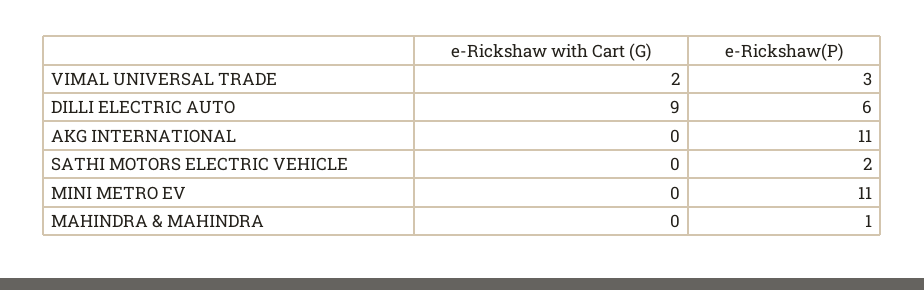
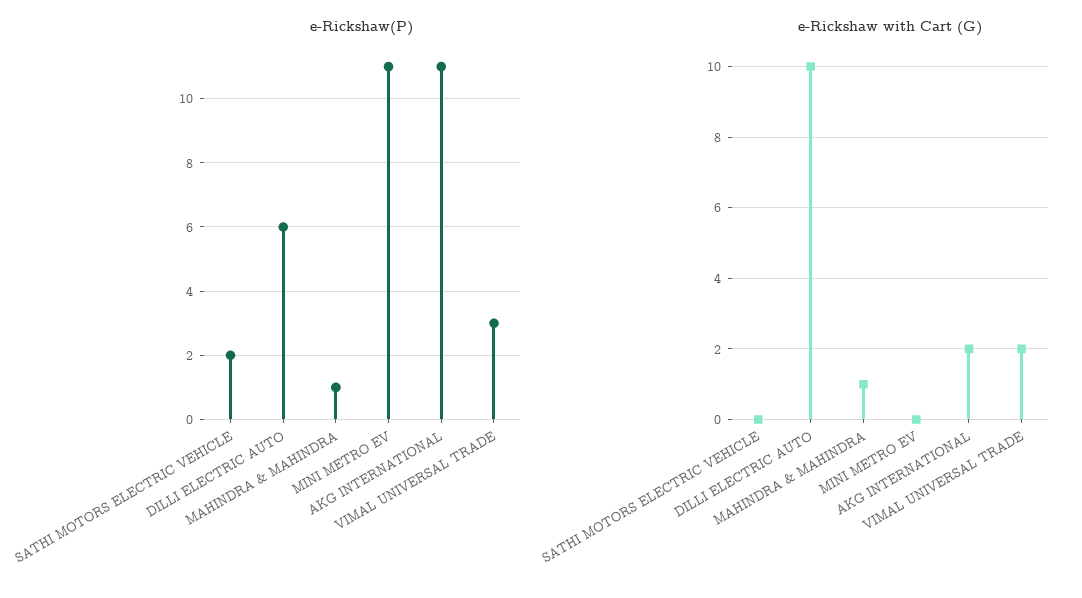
e-Rickshaw with Cart (G), DILLI ELECTRIC AUTO: 9 -> 10
e-Rickshaw with Cart (G), AKG INTERNATIONAL: 0 -> 2
e-Rickshaw with Cart (G), MAHINDRA & MAHINDRA: 0 -> 1

